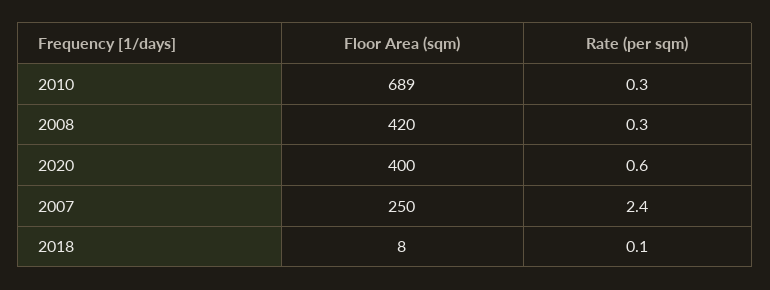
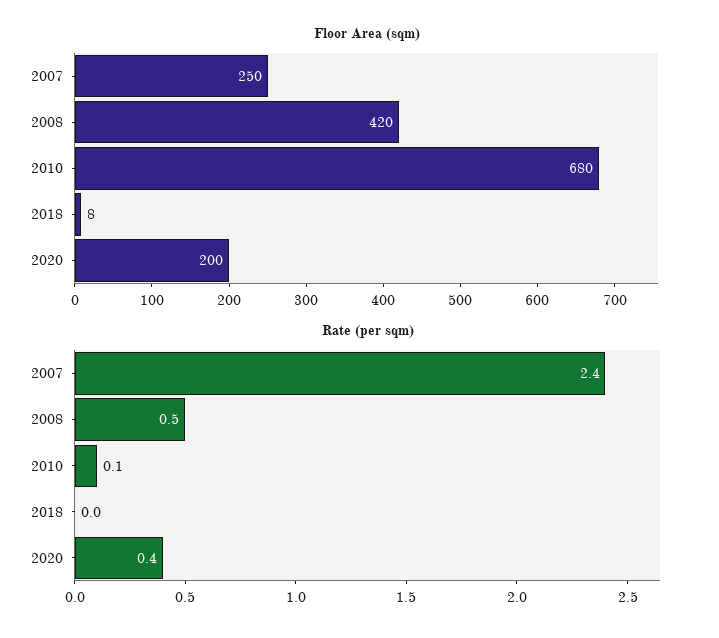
Floor Area (sqm), 2010: 689 -> 680
Rate (per sqm), 2010: 0.3 -> 0.1
Rate (per sqm), 2008: 0.3 -> 0.5
Floor Area (sqm), 2020: 400 -> 200
Rate (per sqm), 2020: 0.6 -> 0.4
Rate (per sqm), 2018: 0.1 -> 0

